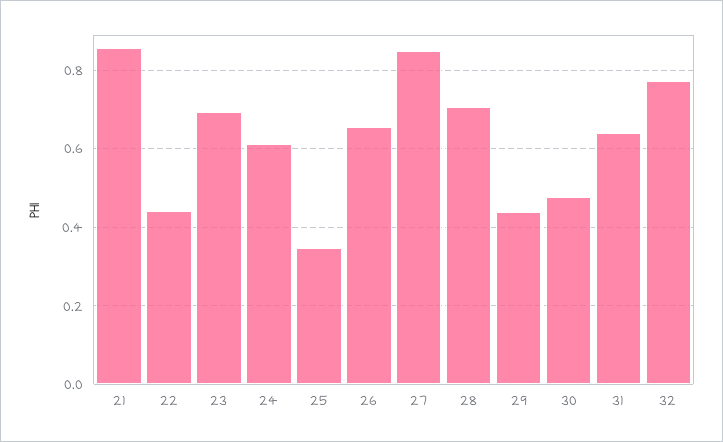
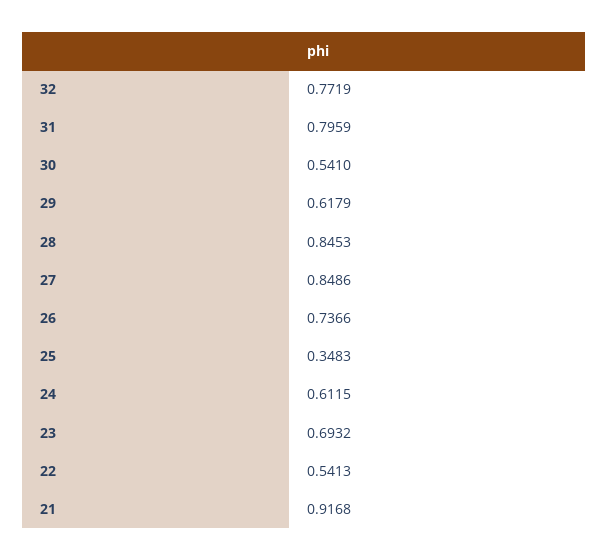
21: 0.86 -> 0.9168
22: 0.44 -> 0.5413
26: 0.66 -> 0.7366
28: 0.7 -> 0.8453
29: 0.44 -> 0.6179
30: 0.48 -> 0.541
31: 0.64 -> 0.7959

